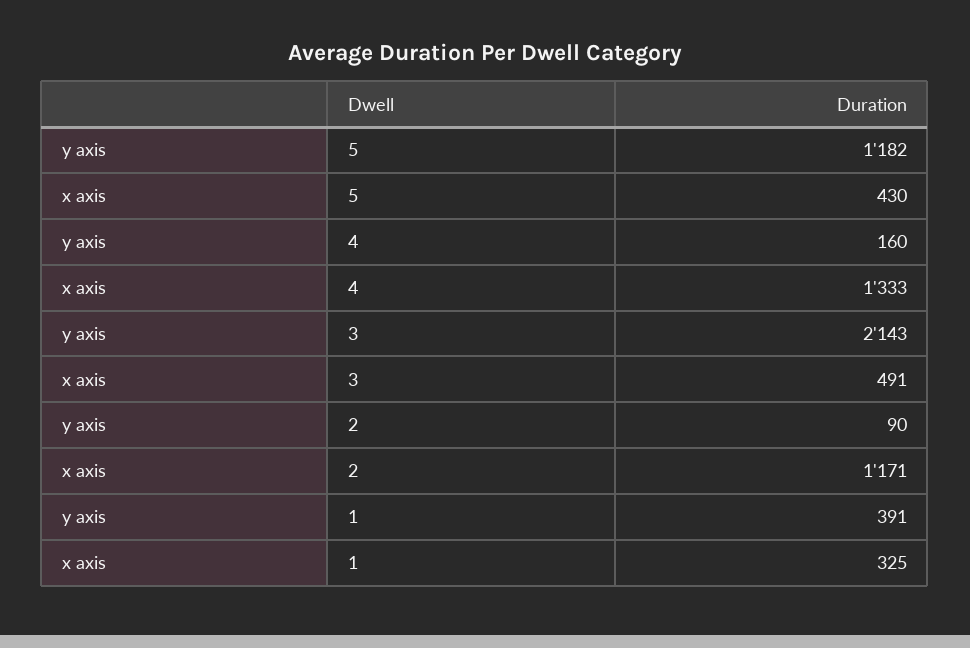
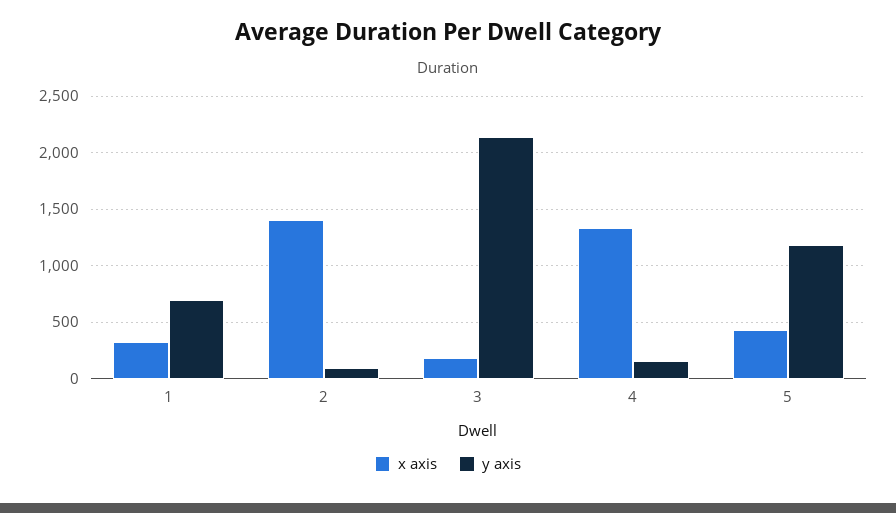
x axis, 3: 491 -> 200
x axis, 2: 1171 -> 1400
y axis, 1: 391 -> 700

